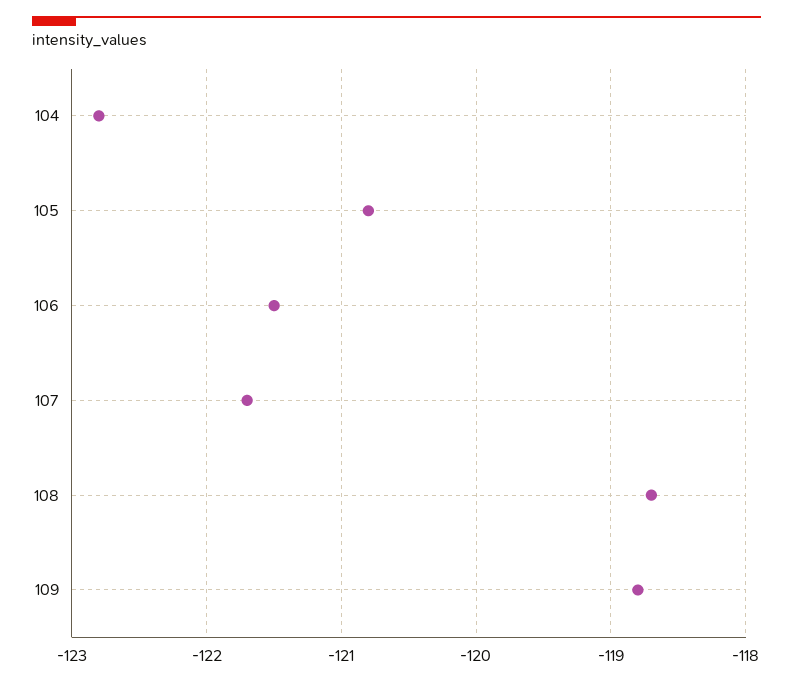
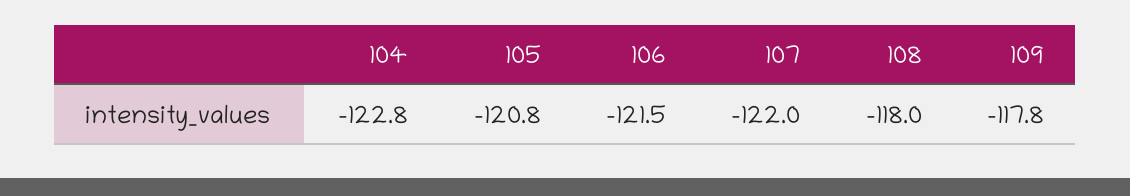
107: -121.7 -> -122
108: -118.7 -> -118
109: -118.8 -> -117.8

